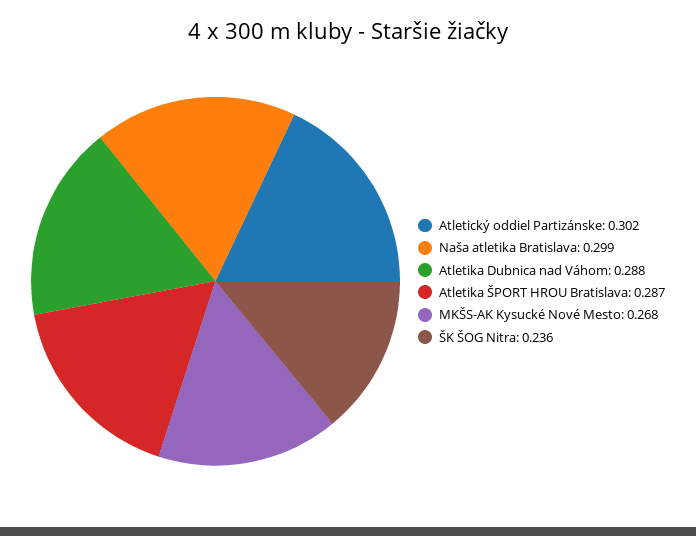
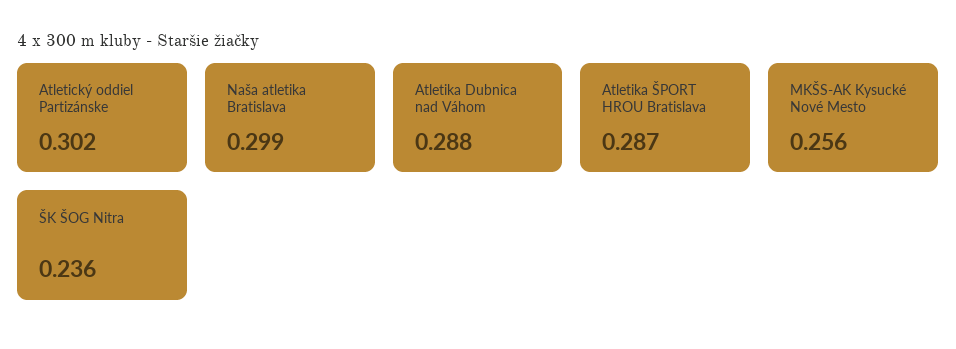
MKŠS-AK Kysucké Nové Mesto: 0.268 -> 0.256

